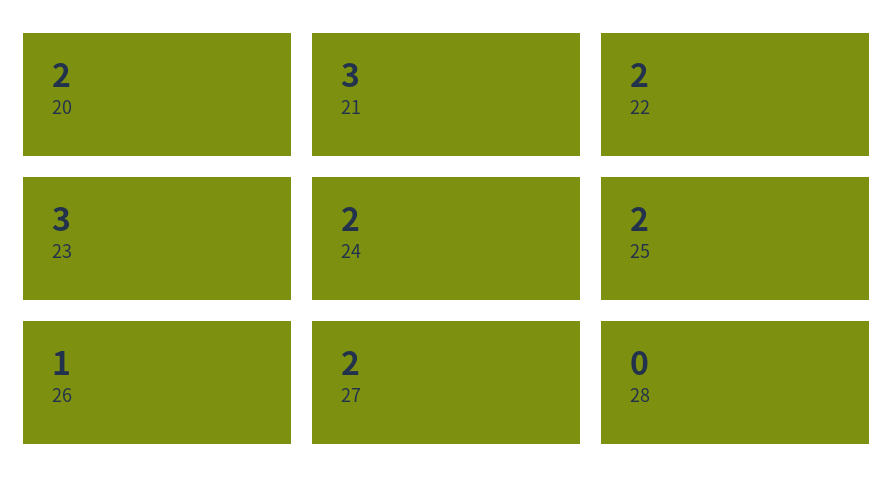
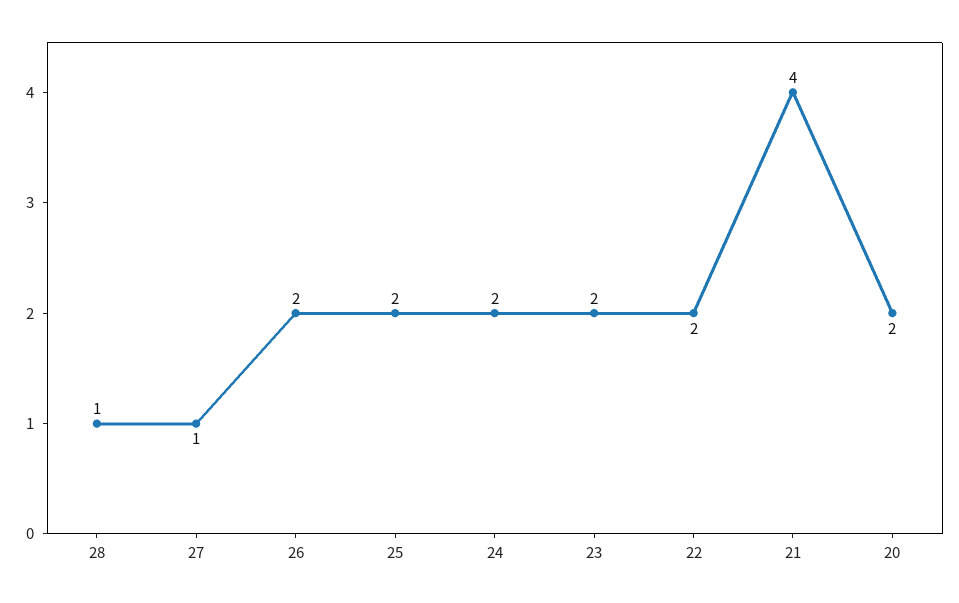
21: 3 -> 4
23: 3 -> 2
26: 1 -> 2
27: 2 -> 1
28: 0 -> 1

